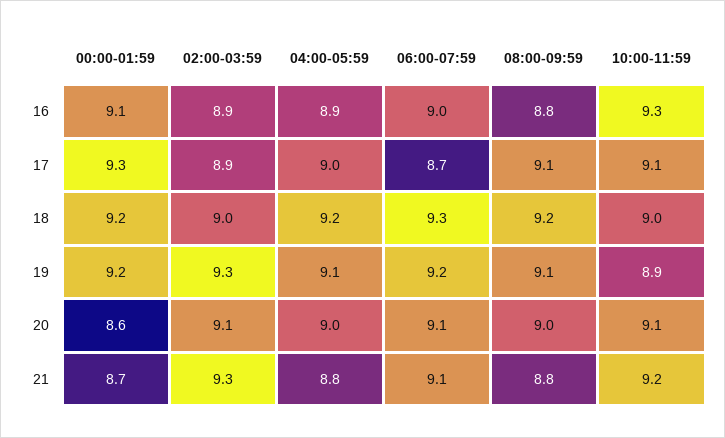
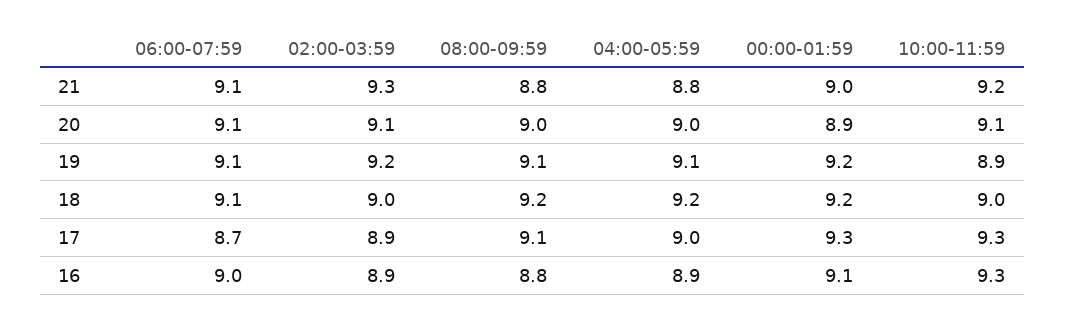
10:00-11:59, 17: 9.1 -> 9.3
06:00-07:59, 18: 9.3 -> 9.1
02:00-03:59, 19: 9.3 -> 9.2
06:00-07:59, 19: 9.2 -> 9.1
00:00-01:59, 20: 8.6 -> 8.9
00:00-01:59, 21: 8.7 -> 9

